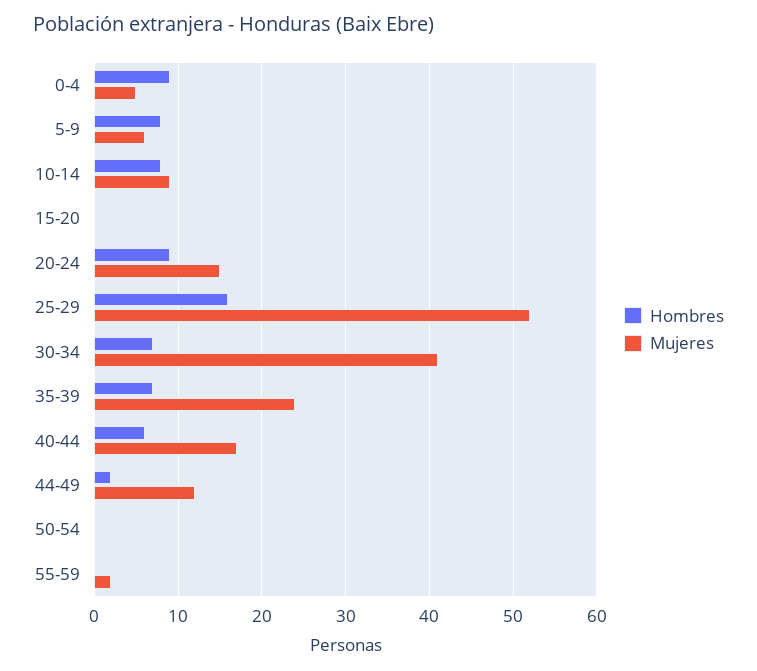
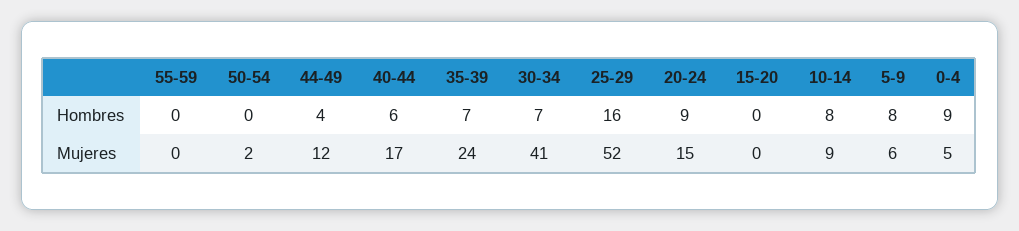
Hombres, 44-49: 2 -> 4
Mujeres, 50-54: 0 -> 2
Mujeres, 55-59: 2 -> 0

